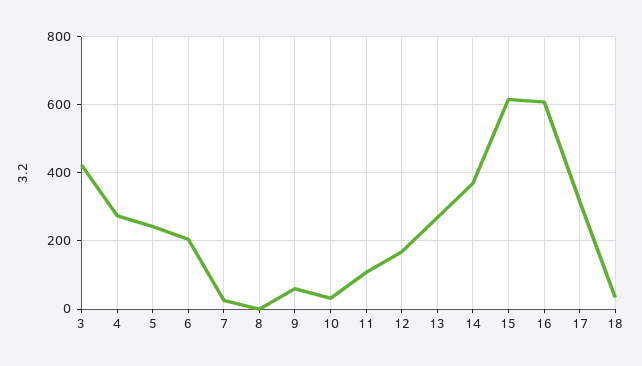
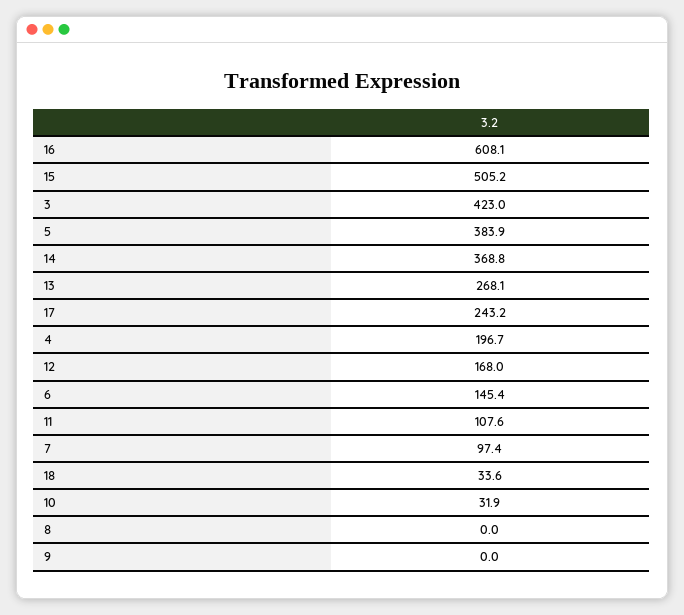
4: 280 -> 196.7
5: 240 -> 383.9
6: 200 -> 145.4
7: 20 -> 97.4
9: 60 -> 0
15: 620 -> 505.2
17: 320 -> 243.2

